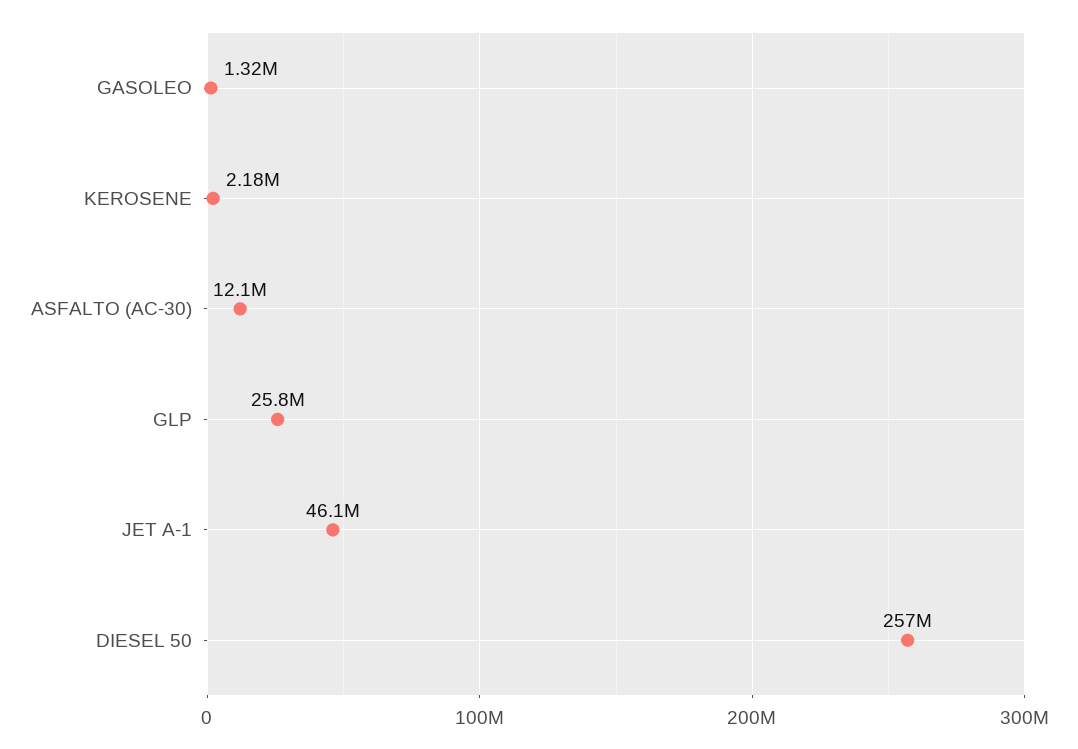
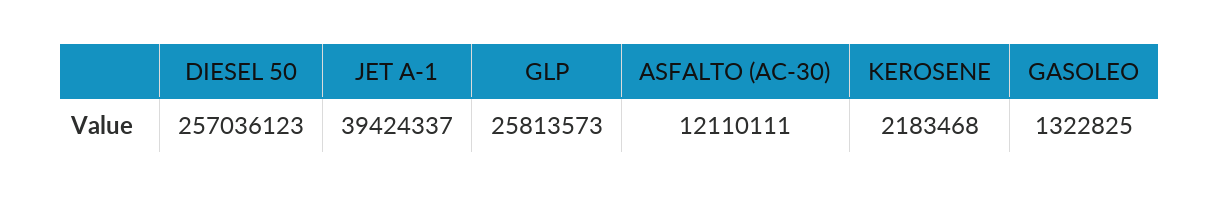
JET A-1: 46100000 -> 39424337

